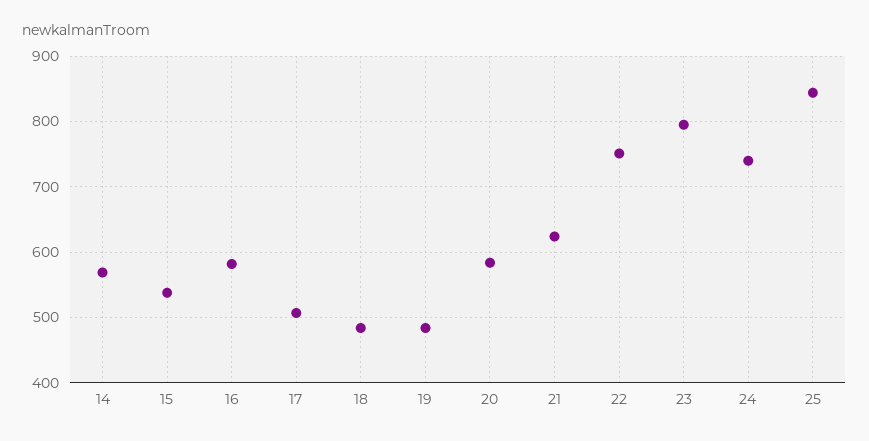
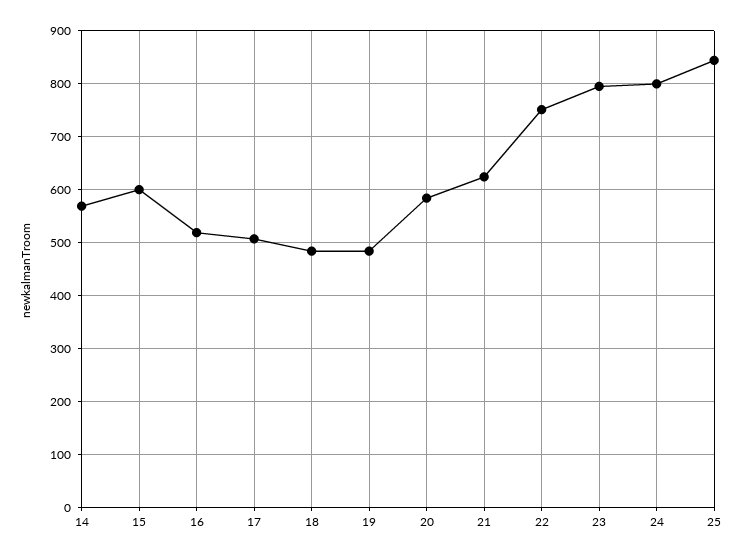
15: 540 -> 600
16: 580 -> 520
24: 740 -> 800

